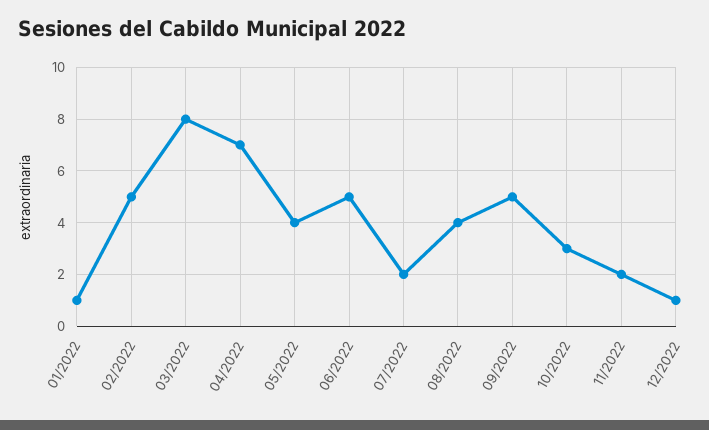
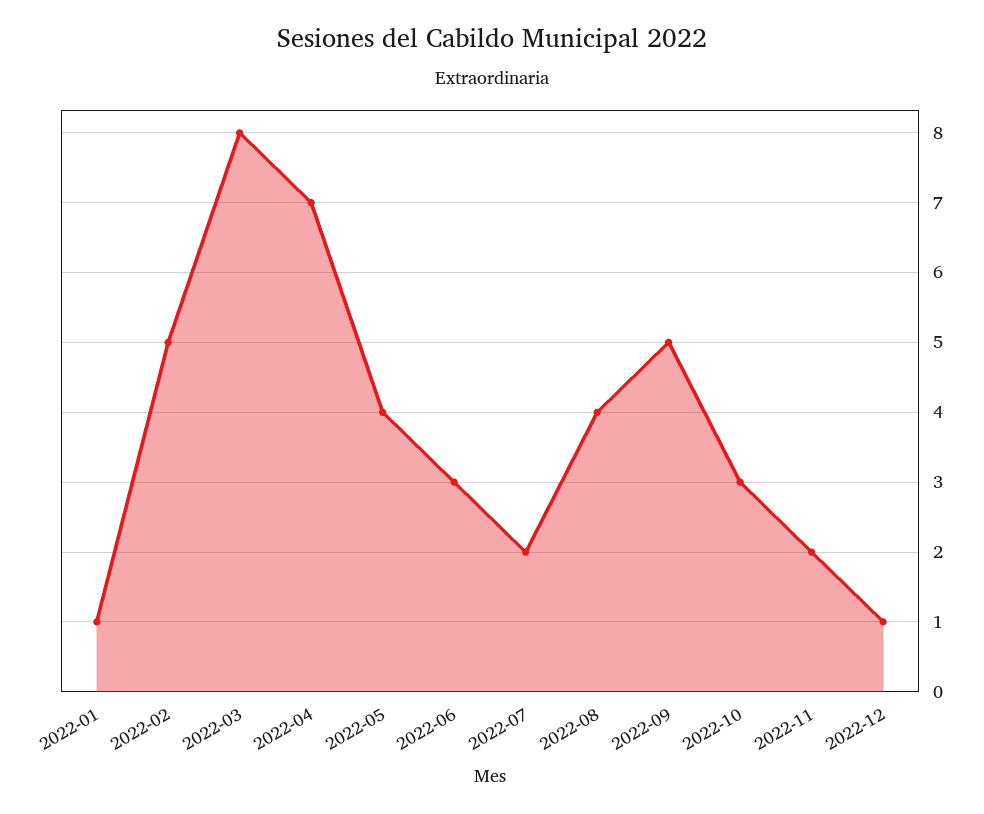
06/2022: 5 -> 3

